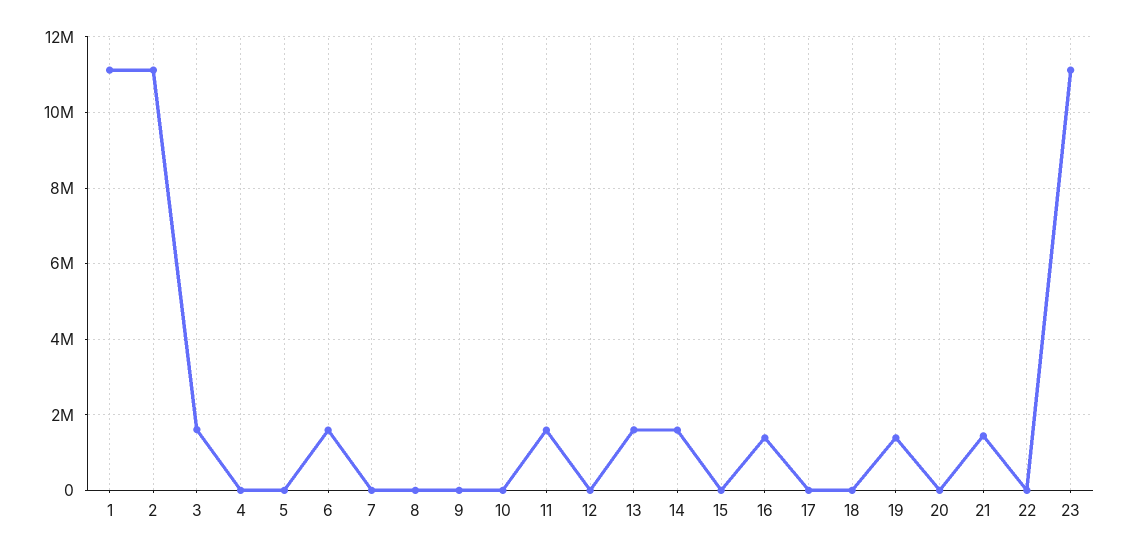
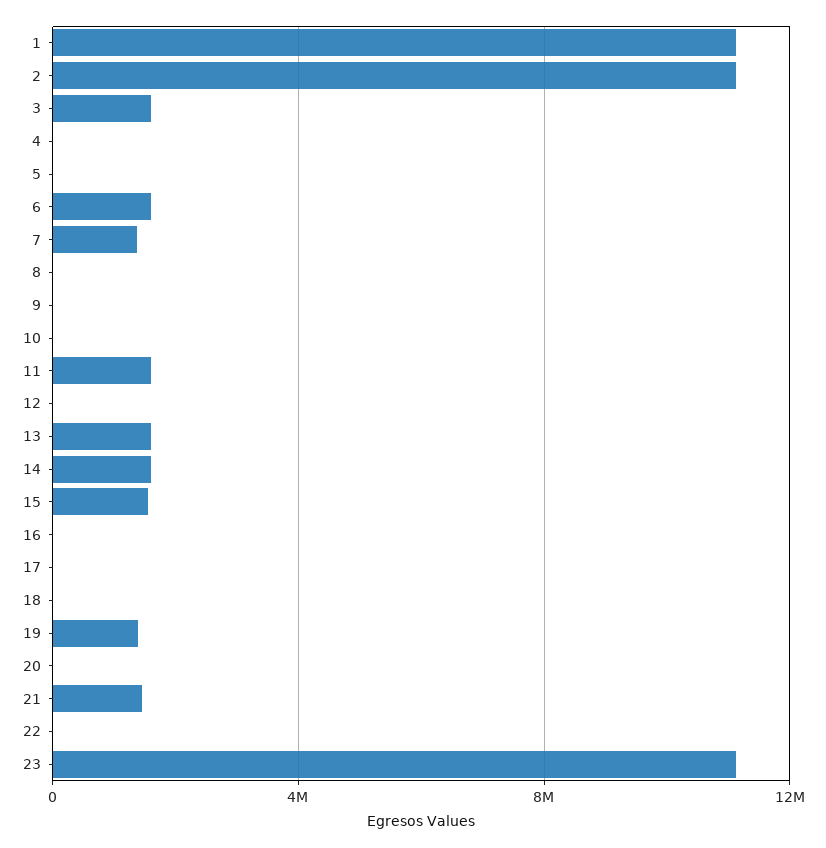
7: 0 -> 1500000
15: 0 -> 1500000
16: 1400000 -> 0

